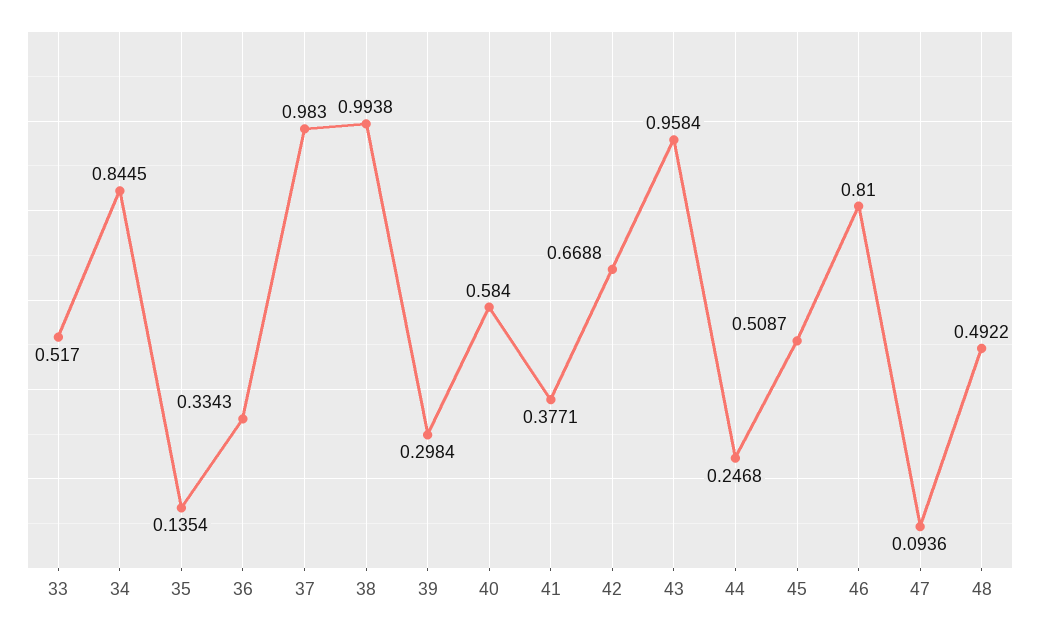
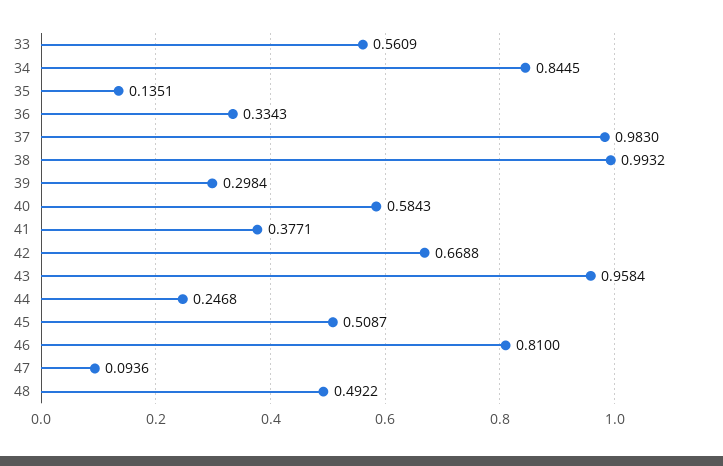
33: 0.517 -> 0.5609
35: 0.1354 -> 0.1351
38: 0.9938 -> 0.9932
40: 0.584 -> 0.5843

